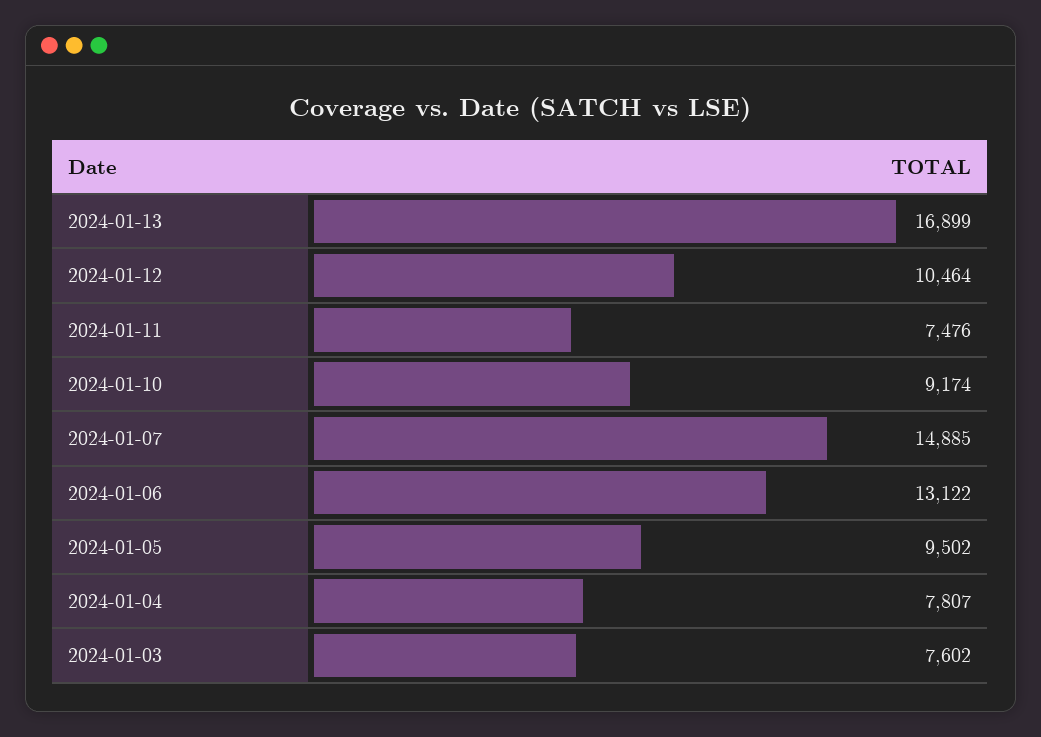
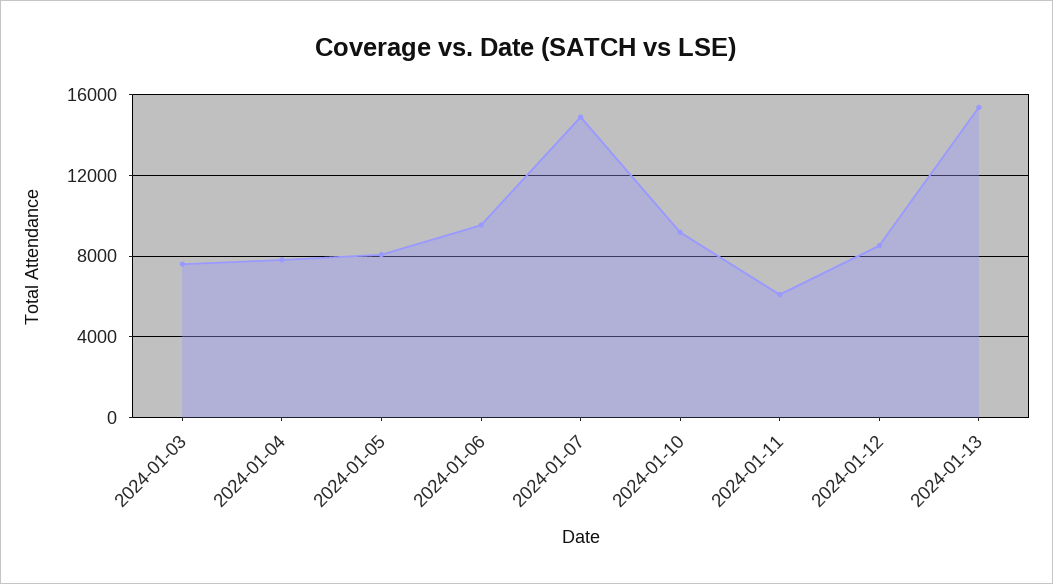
2024-01-13: 16899 -> 15500
2024-01-12: 10464 -> 8500
2024-01-11: 7476 -> 6000
2024-01-06: 13122 -> 9500
2024-01-05: 9502 -> 8000

